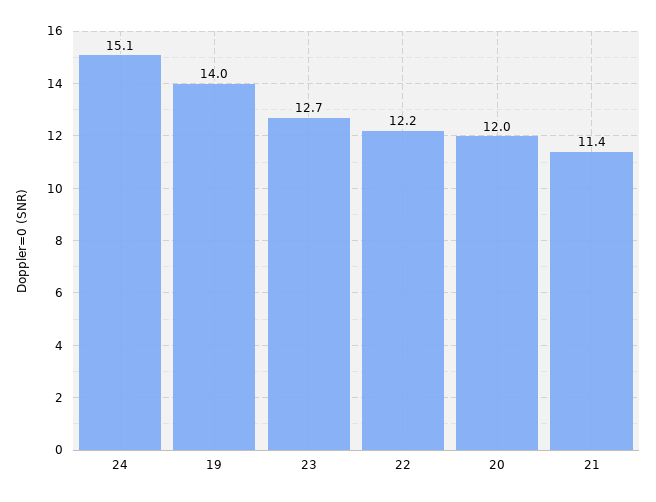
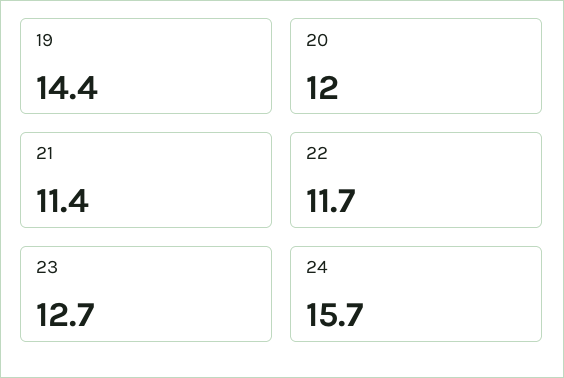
24: 15.1 -> 15.7
19: 14 -> 14.4
22: 12.2 -> 11.7

